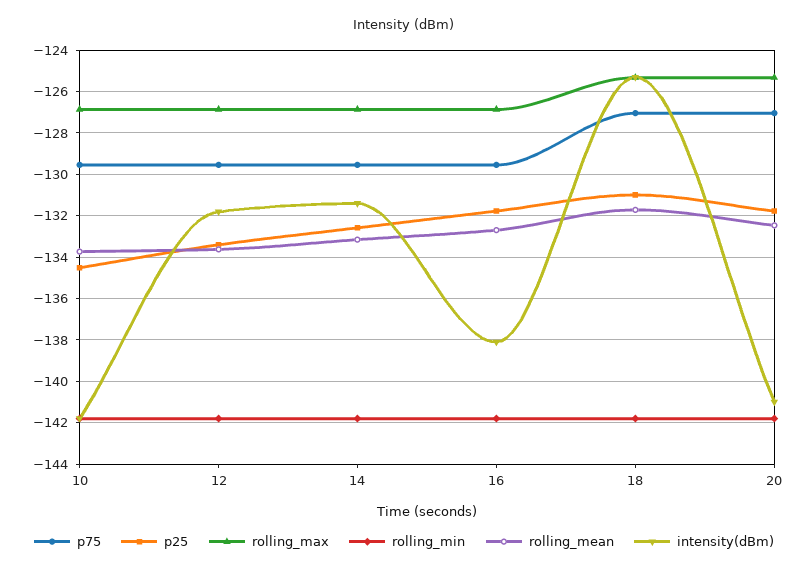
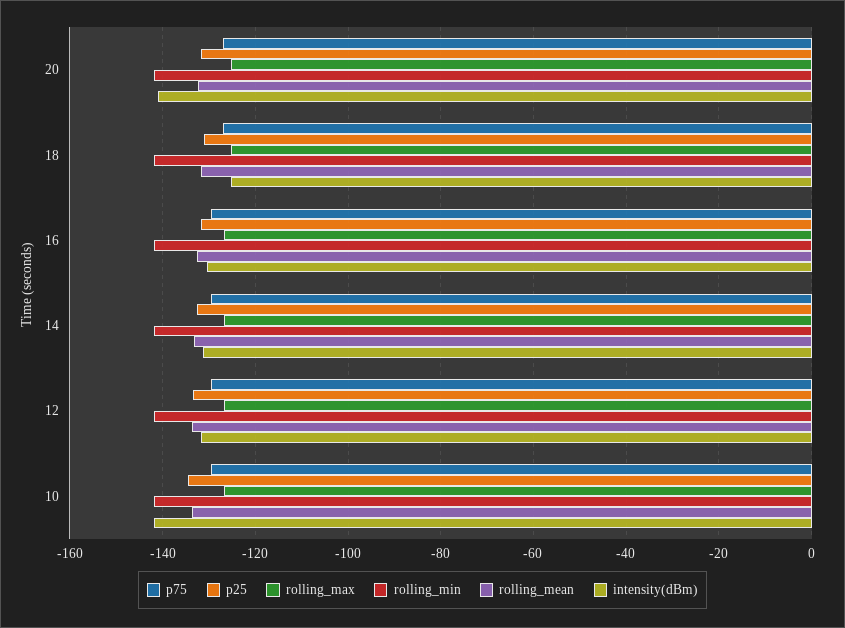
intensity(dBm), 16: -138 -> -130

